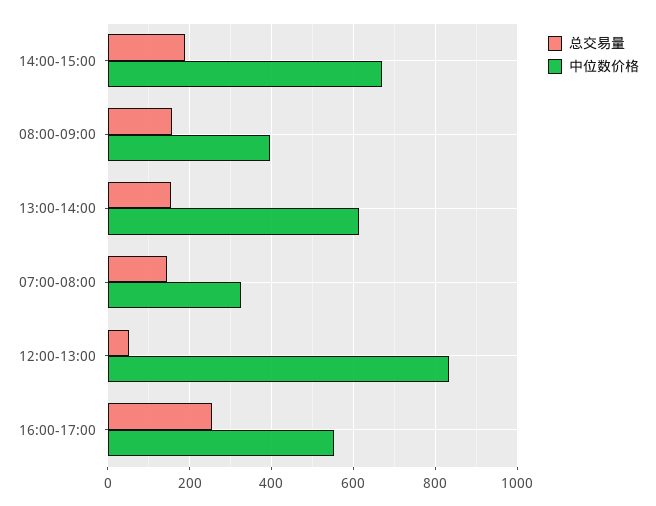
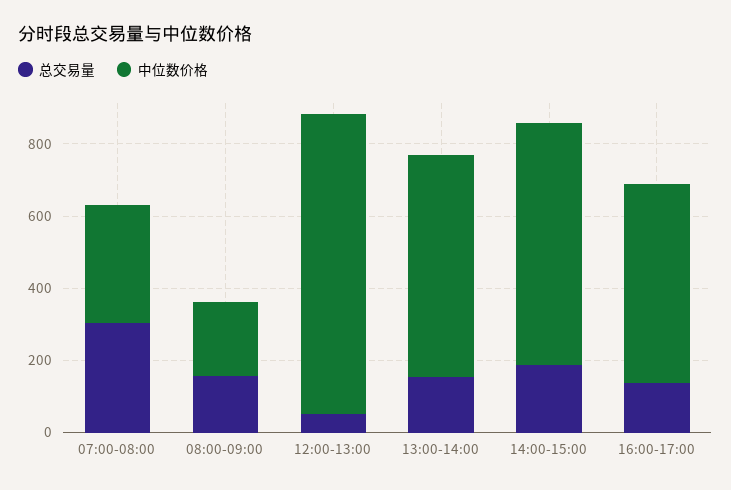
中位数价格, 08:00-09:00: 400 -> 200
总交易量, 07:00-08:00: 140 -> 300
总交易量, 16:00-17:00: 260 -> 150

